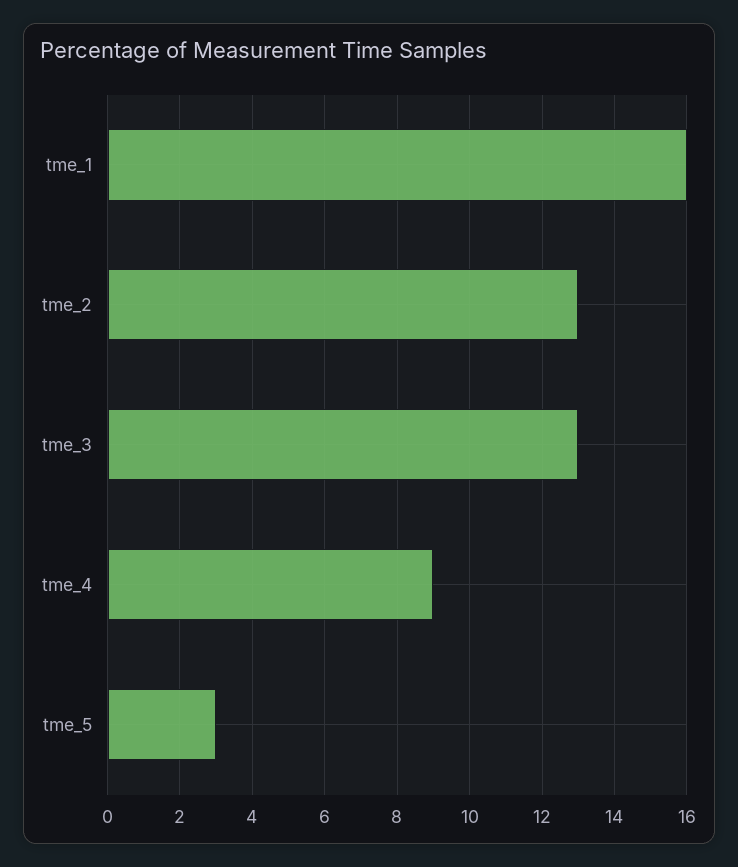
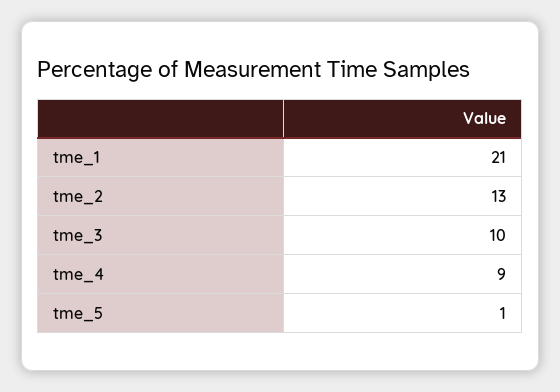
tme_1: 16 -> 21
tme_3: 13 -> 10
tme_5: 3 -> 1

